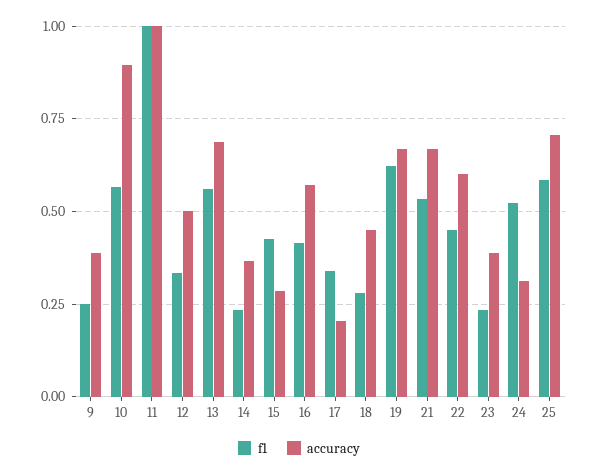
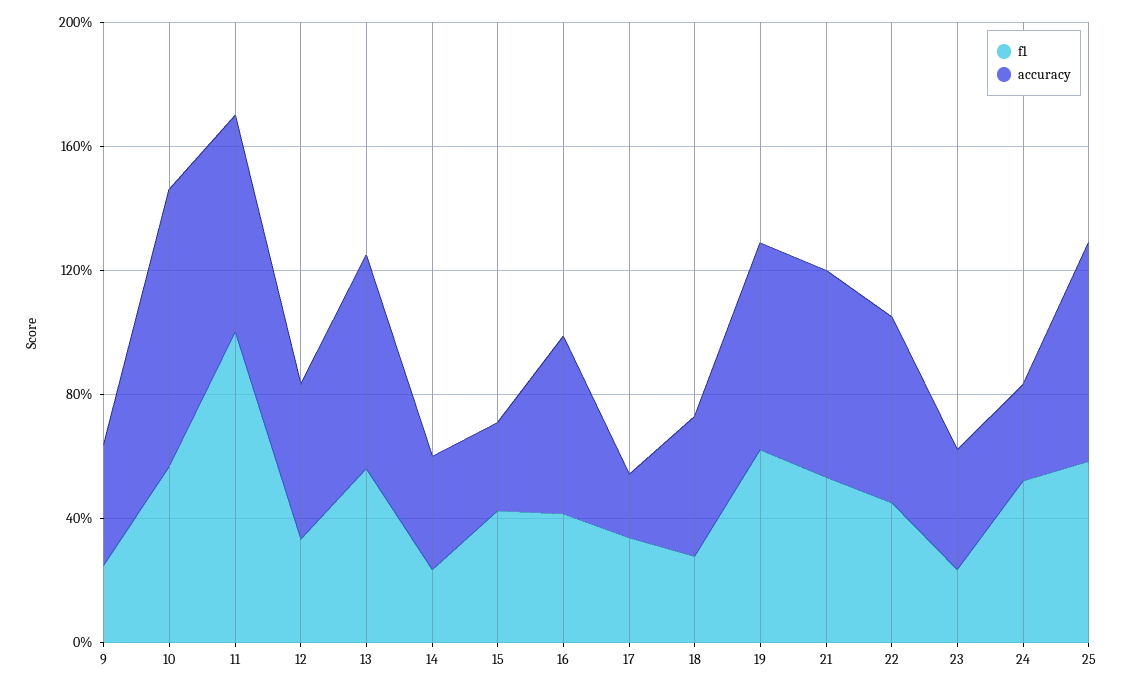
accuracy, 11: 1 -> 0.7

